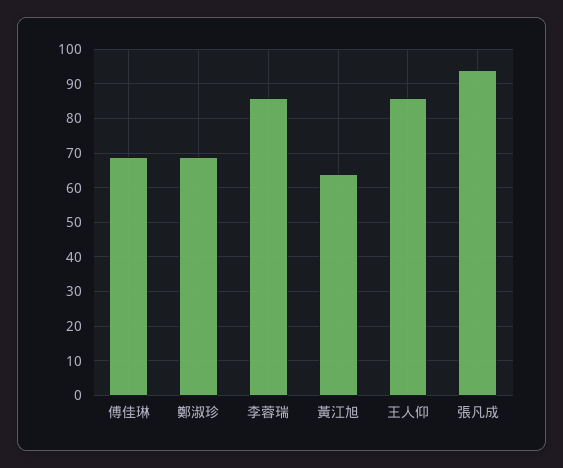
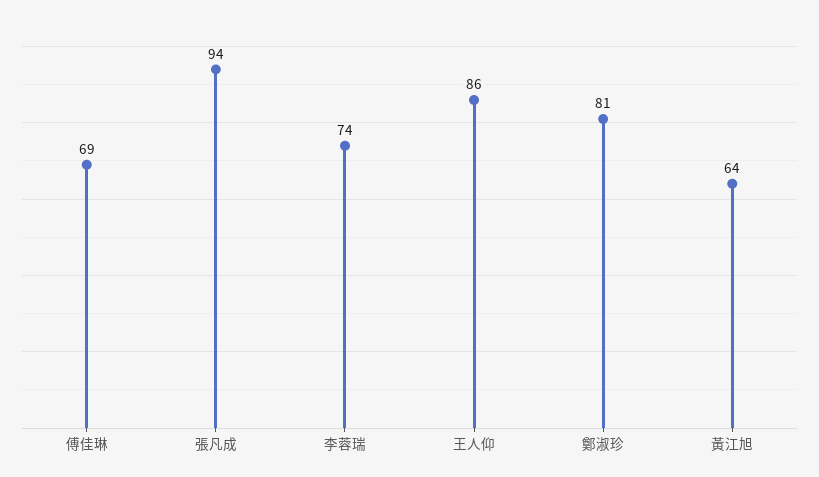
鄭淑珍: 70 -> 81
李蓉瑞: 85 -> 74

